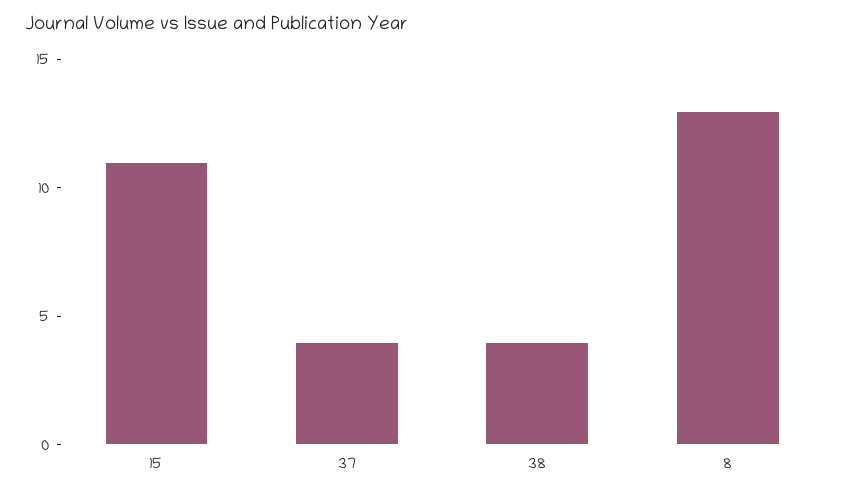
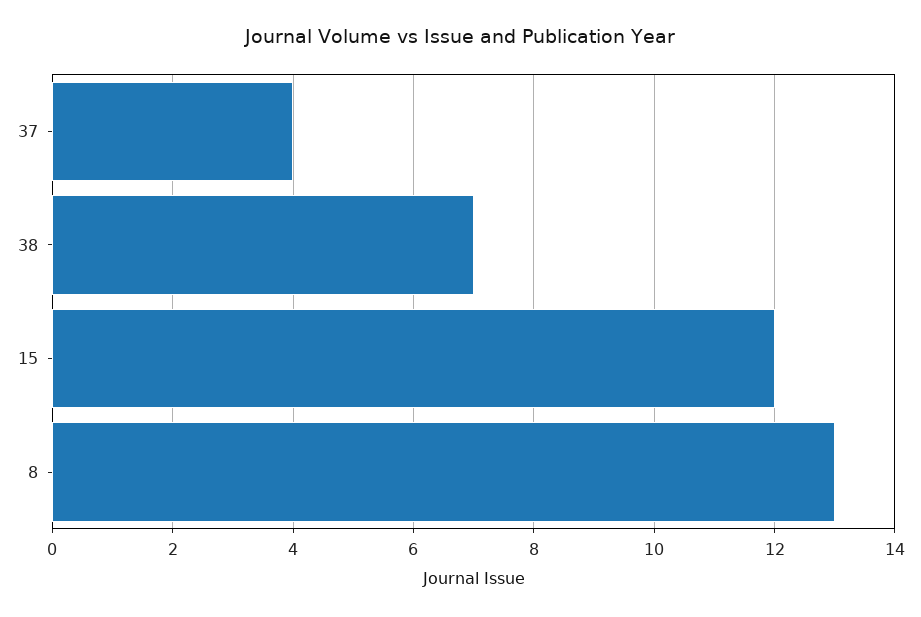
15: 11 -> 12
38: 4 -> 7

